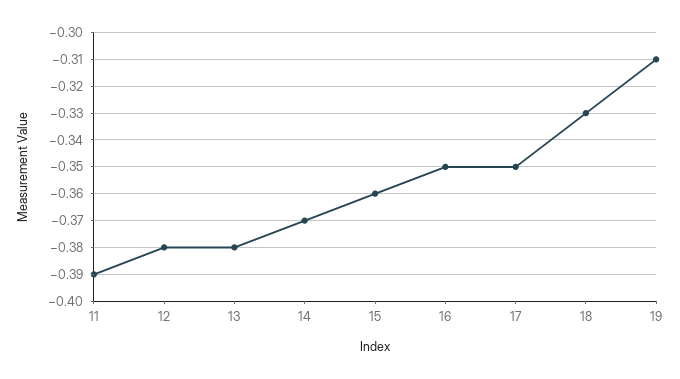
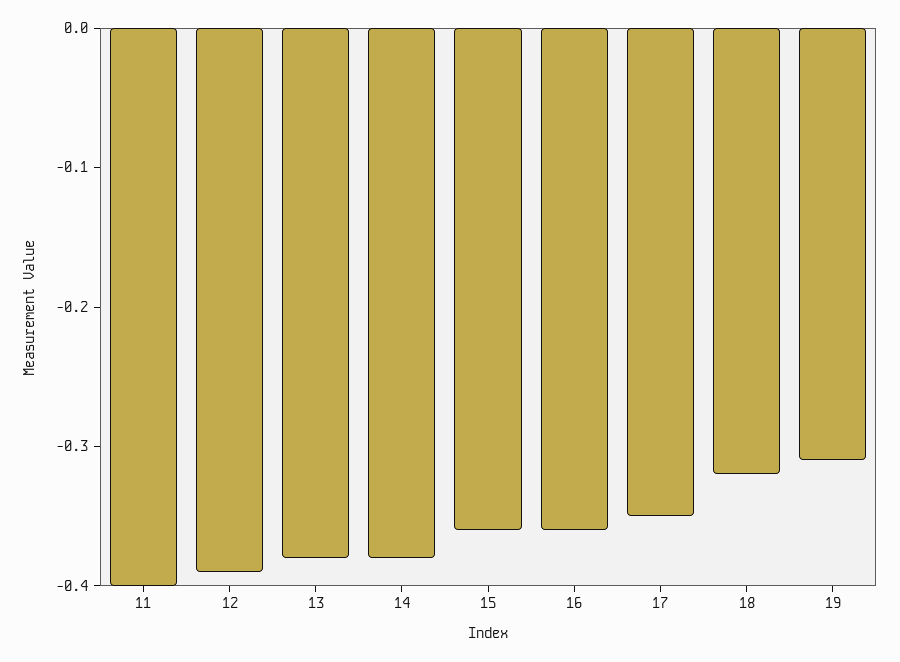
11: -0.39 -> -0.4
12: -0.38 -> -0.39
14: -0.37 -> -0.38
16: -0.35 -> -0.36
18: -0.33 -> -0.32

